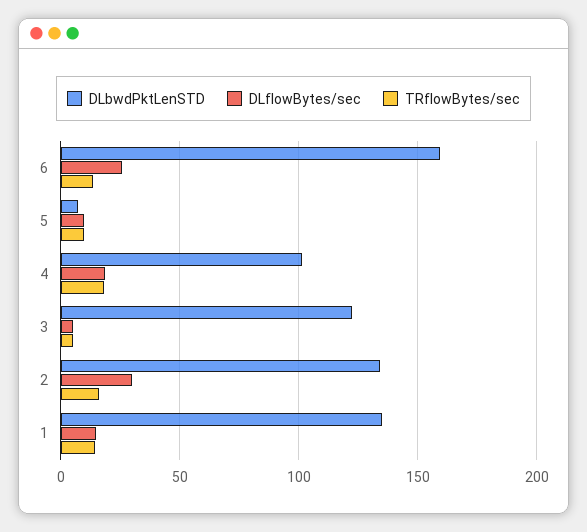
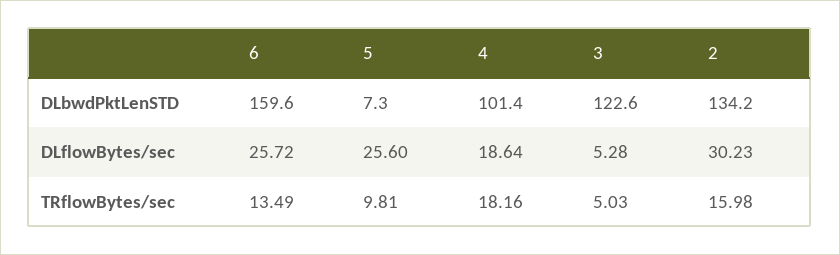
DLflowBytes/sec, 5: 10 -> 25.6
DLbwdPktLenSTD, 1: 135 -> none
DLflowBytes/sec, 1: 15 -> none
TRflowBytes/sec, 1: 15 -> none

